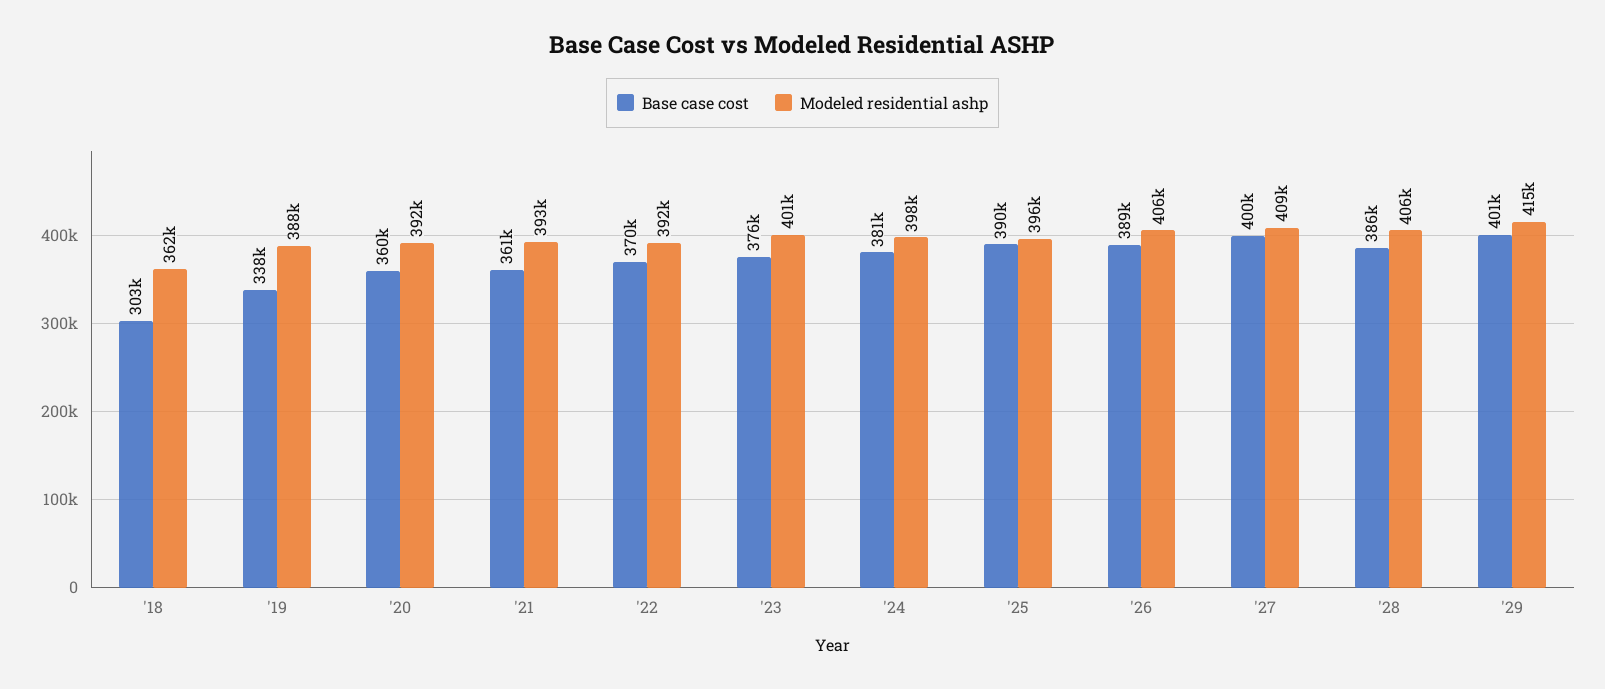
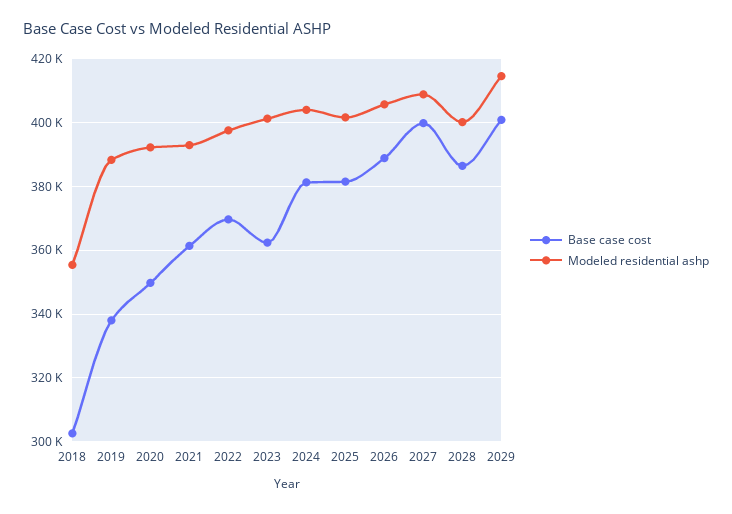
Modeled residential ashp, '18: 362000 -> 356000
Base case cost, '20: 360000 -> 350000
Modeled residential ashp, '22: 392000 -> 398000
Base case cost, '23: 376000 -> 362000
Modeled residential ashp, '24: 398000 -> 404000
Base case cost, '25: 390000 -> 382000
Modeled residential ashp, '25: 396000 -> 402000
Modeled residential ashp, '28: 406000 -> 400000

